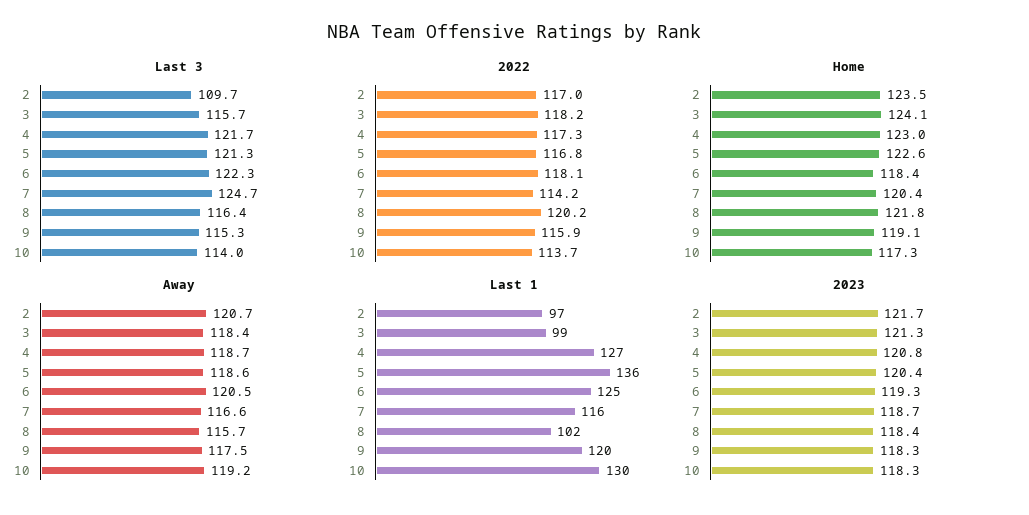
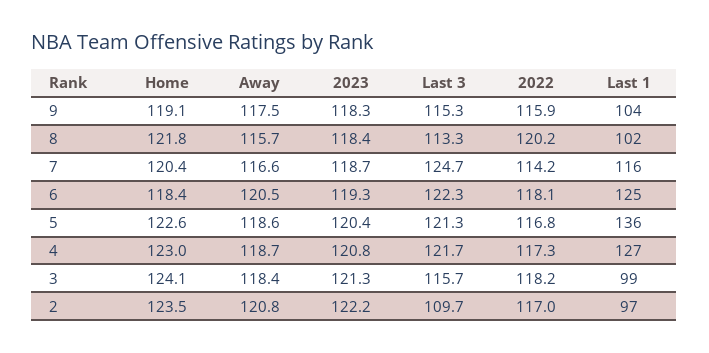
Last 3, 8: 116.4 -> 113.3
Last 3, 10: 114 -> none
2022, 10: 113.7 -> none
Home, 10: 117.3 -> none
Away, 2: 120.7 -> 120.8
Away, 10: 119.2 -> none
Last 1, 9: 120 -> 104
Last 1, 10: 130 -> none
2023, 2: 121.7 -> 122.2
2023, 10: 118.3 -> none

